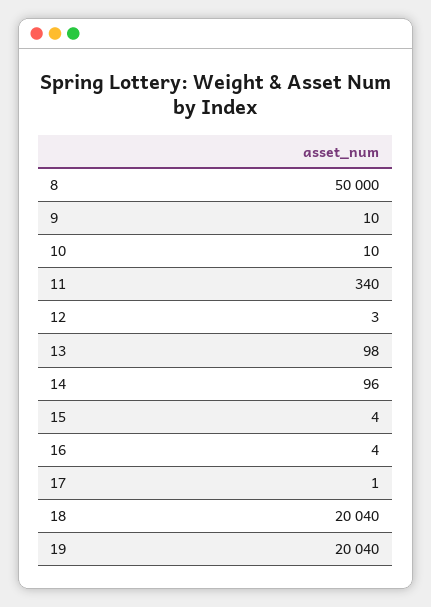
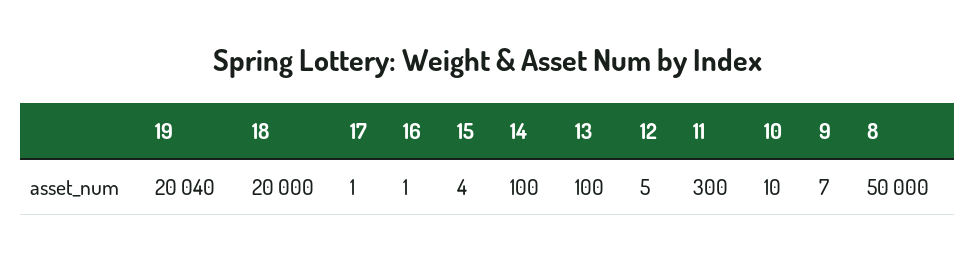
9: 10 -> 7
11: 340 -> 300
12: 3 -> 5
13: 98 -> 100
14: 96 -> 100
16: 4 -> 1
18: 20040 -> 20000

